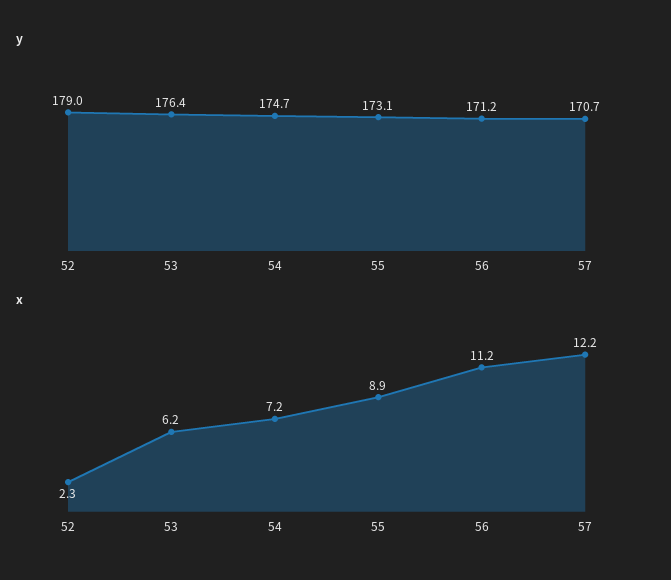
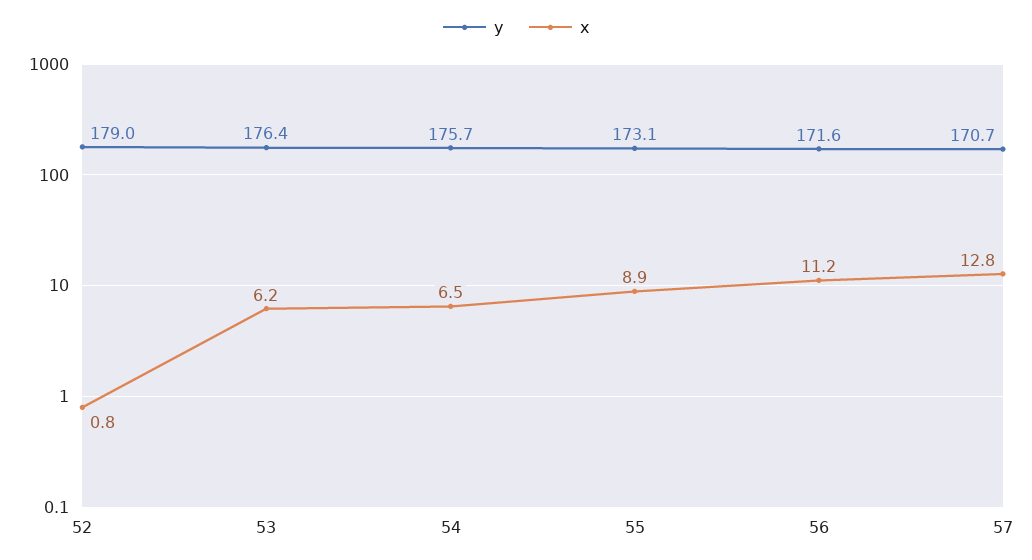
y, 54: 174.7 -> 175.7
y, 56: 171.2 -> 171.6
x, 52: 2.3 -> 0.8
x, 54: 7.2 -> 6.5
x, 57: 12.2 -> 12.8

